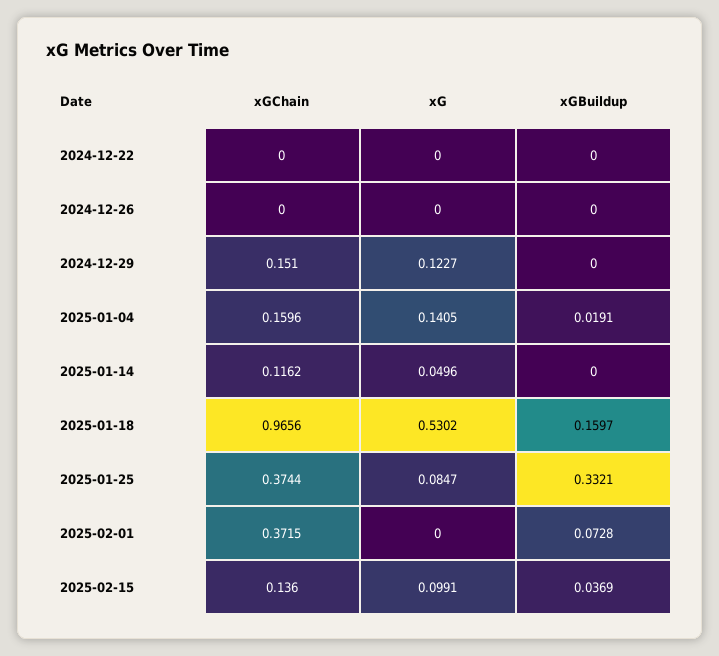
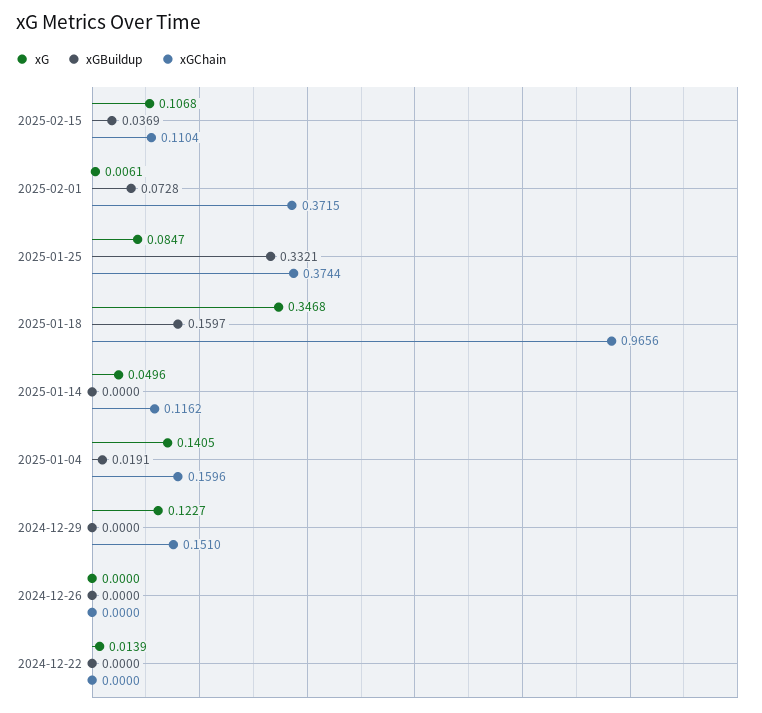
xG, 2024-12-22: 0 -> 0.0139
xG, 2025-01-18: 0.5302 -> 0.3468
xG, 2025-02-01: 0 -> 0.0061
xGChain, 2025-02-15: 0.136 -> 0.1104
xG, 2025-02-15: 0.0991 -> 0.1068

